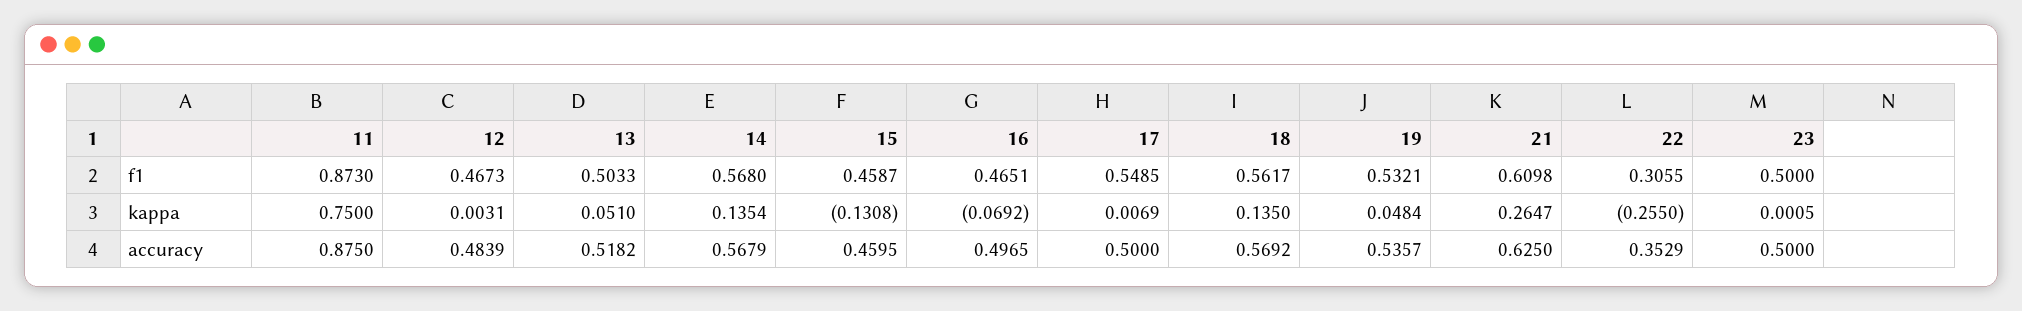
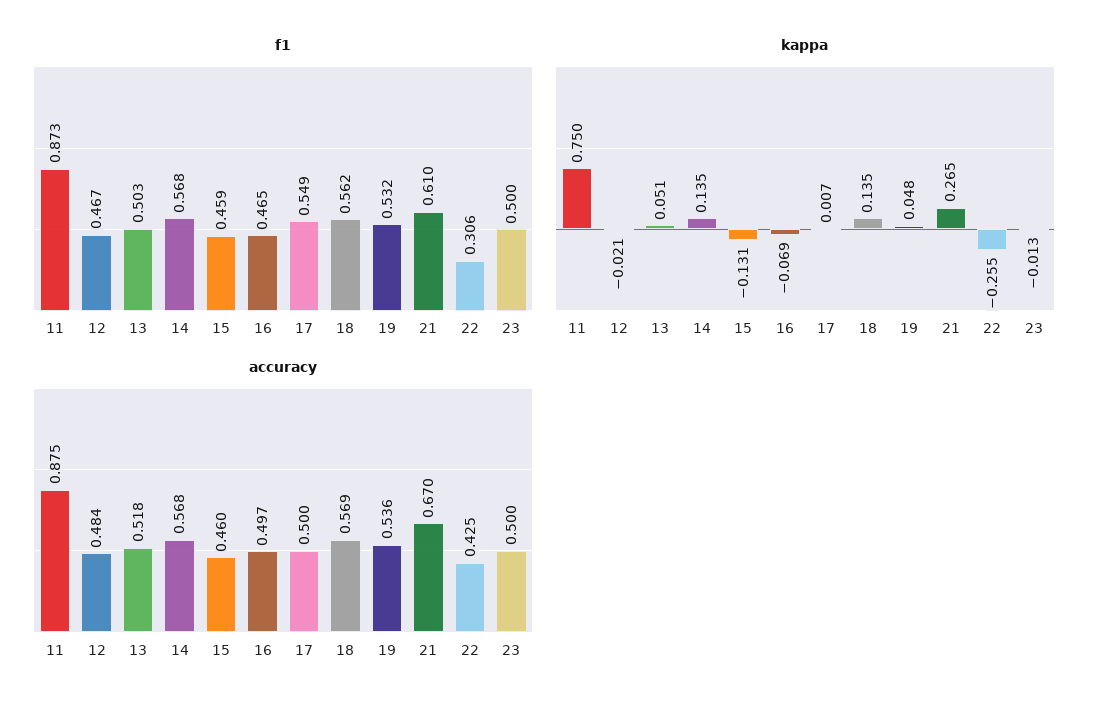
kappa, 12: 0.0031 -> -0.021
kappa, 23: 0.0005 -> -0.013
accuracy, 21: 0.625 -> 0.67
accuracy, 22: 0.3529 -> 0.425

